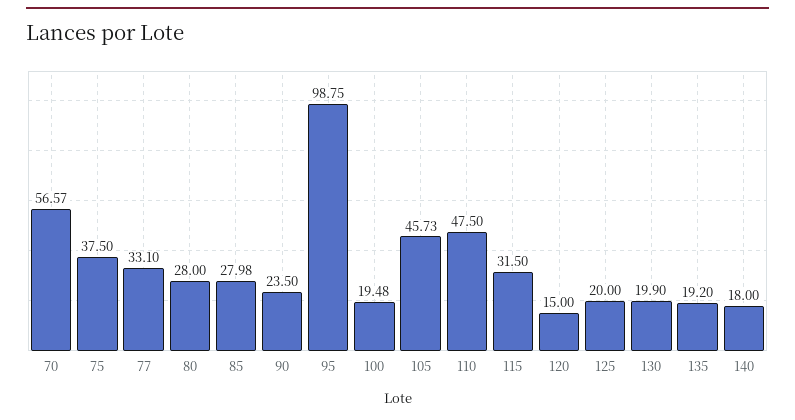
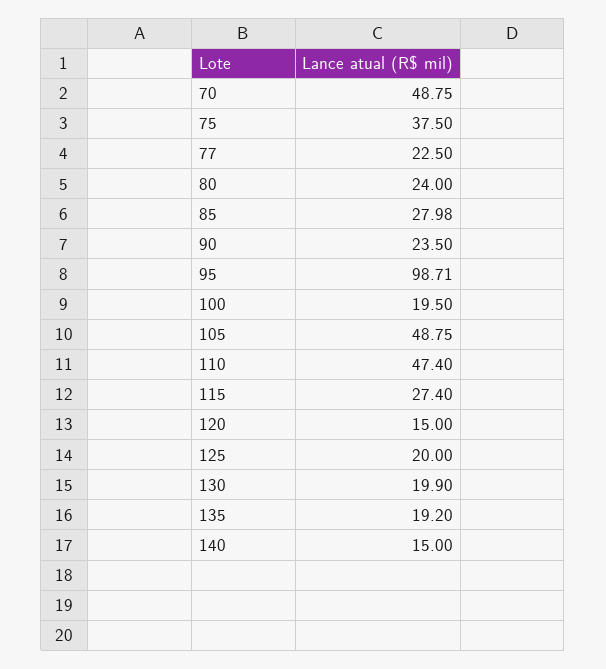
70: 56.57 -> 48.75
77: 33.1 -> 22.5
80: 28 -> 24
95: 98.75 -> 98.71
100: 19.48 -> 19.5
105: 45.73 -> 48.75
110: 47.5 -> 47.4
115: 31.5 -> 27.4
140: 18 -> 15

